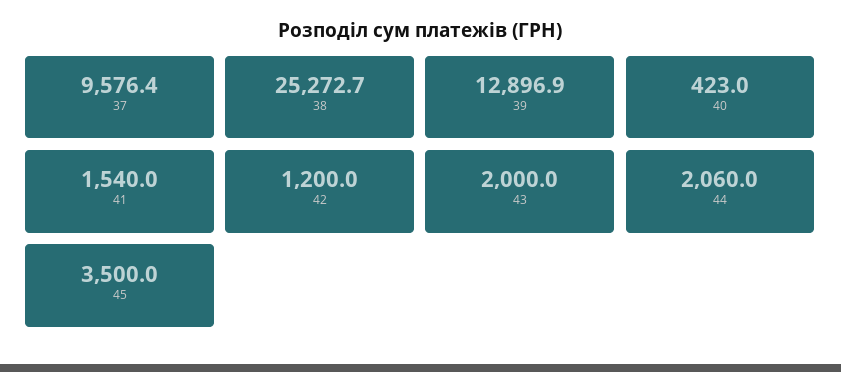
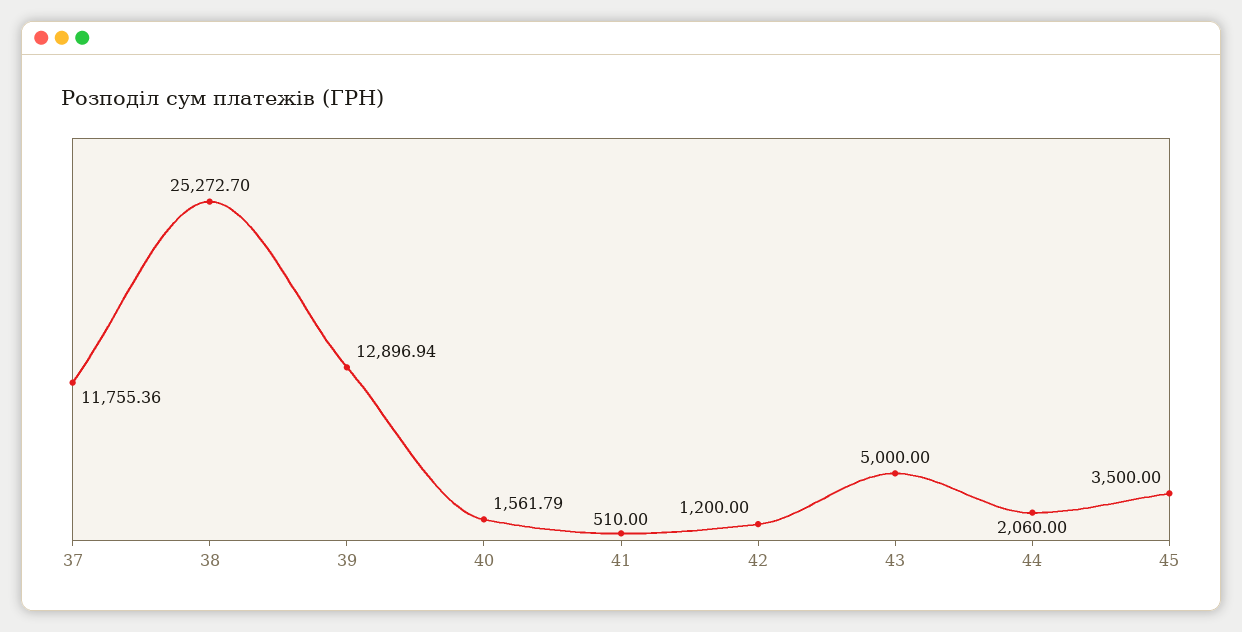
37: 9576.4 -> 11755.36
40: 423 -> 1561.79
41: 1540 -> 510
43: 2000 -> 5000

